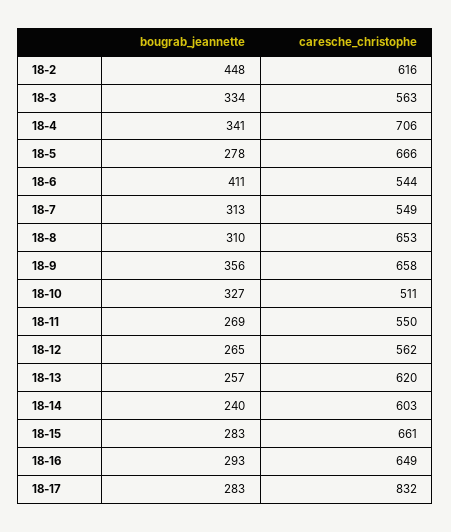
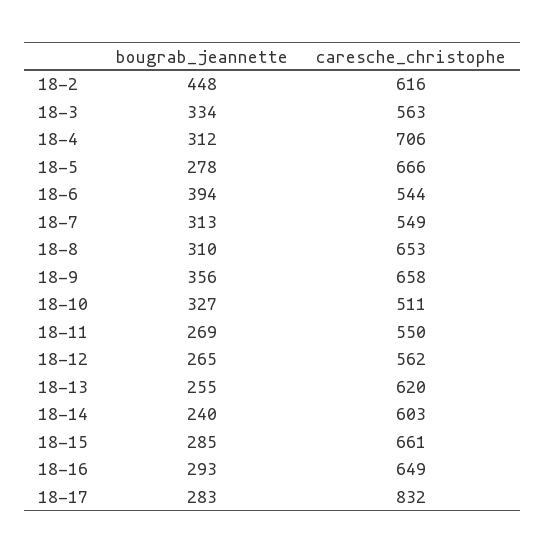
bougrab_jeannette, 18-4: 341 -> 312
bougrab_jeannette, 18-6: 411 -> 394
bougrab_jeannette, 18-13: 257 -> 255
bougrab_jeannette, 18-15: 283 -> 285

